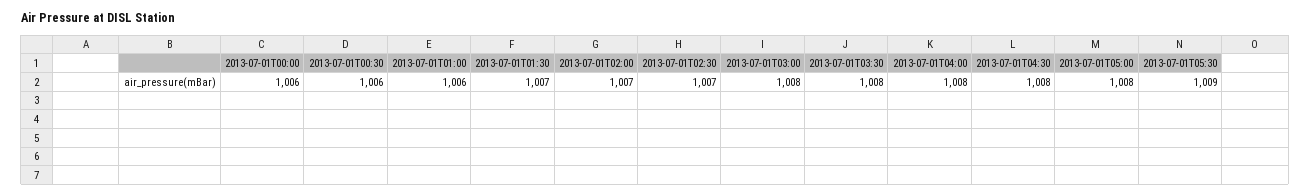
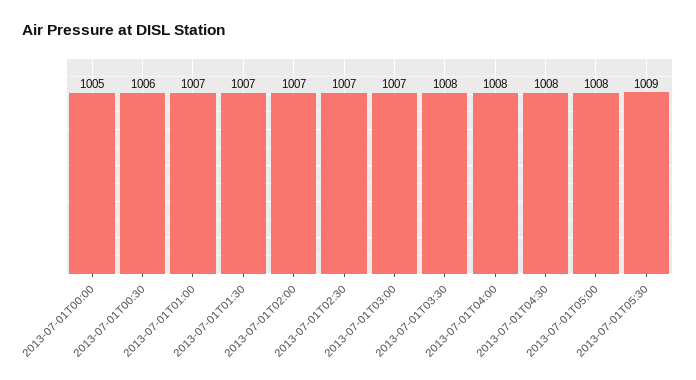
2013-07-01T00:00: 1006 -> 1005
2013-07-01T01:00: 1006 -> 1007
2013-07-01T03:00: 1008 -> 1007

